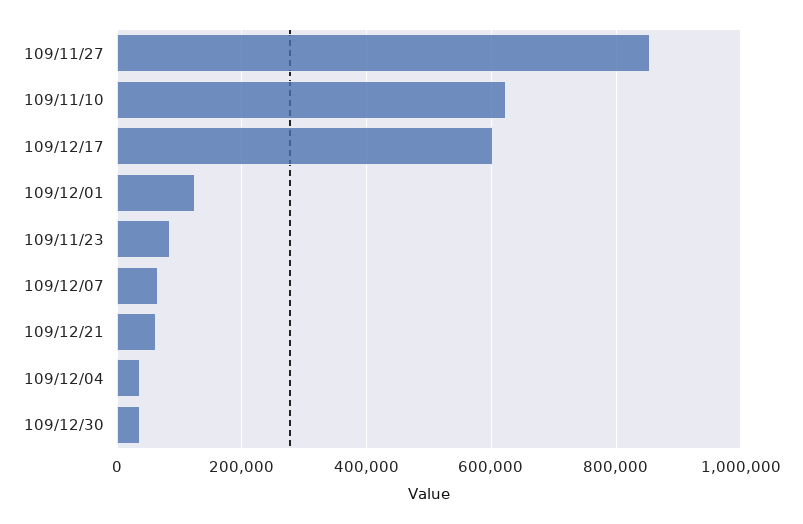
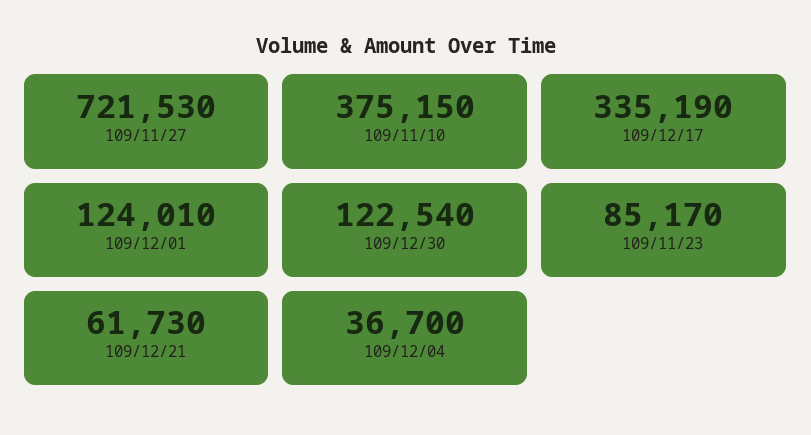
109/11/27: 860000 -> 721530
109/11/10: 620000 -> 375150
109/12/17: 600000 -> 335190
109/12/07: 60000 -> none
109/12/30: 40000 -> 122540

